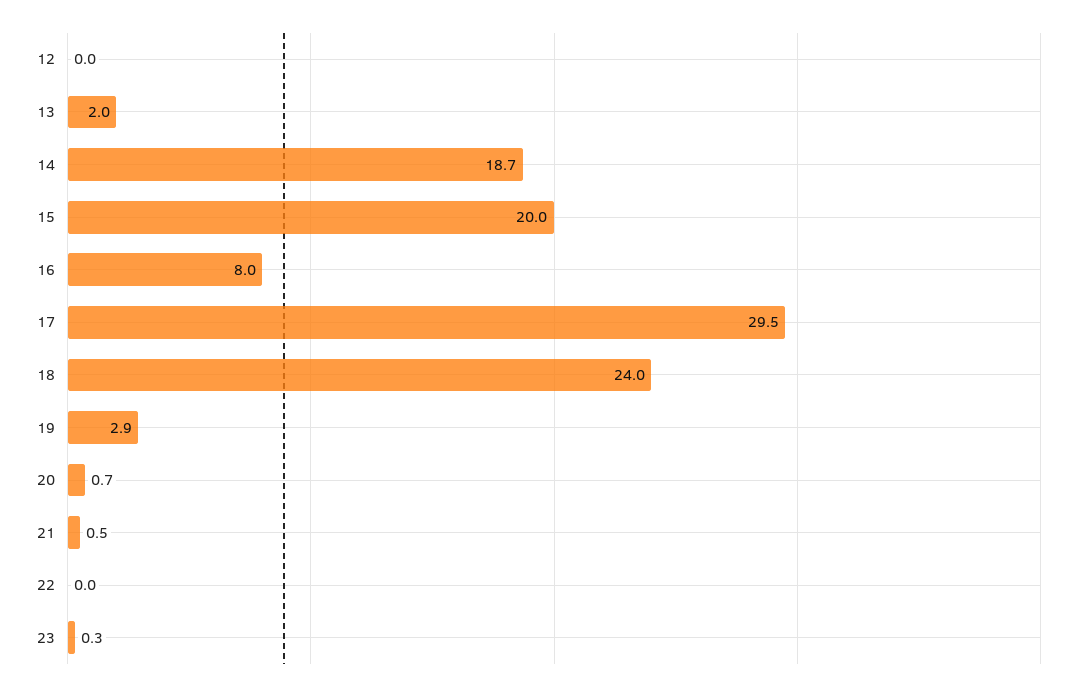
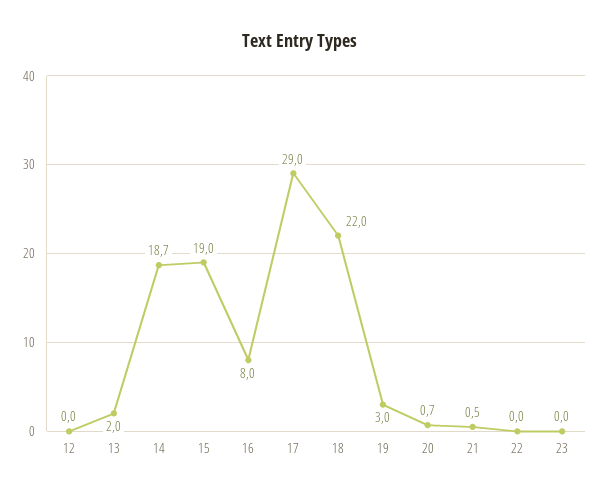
15: 20 -> 19
17: 29.5 -> 29
18: 24 -> 22
19: 2.9 -> 3
23: 0.3 -> 0

